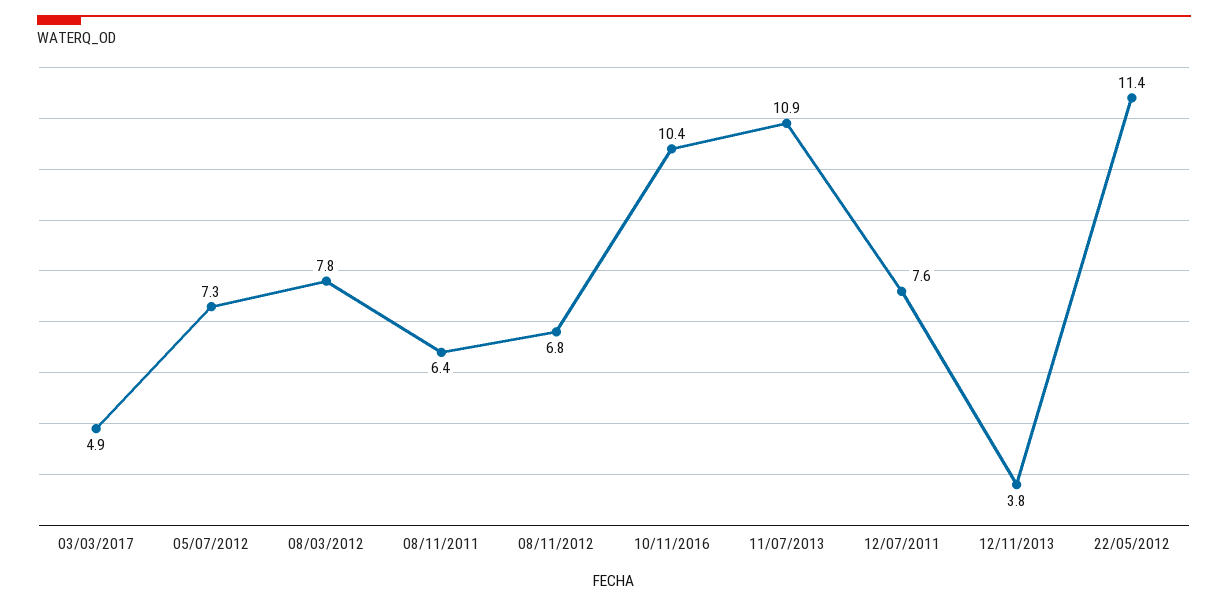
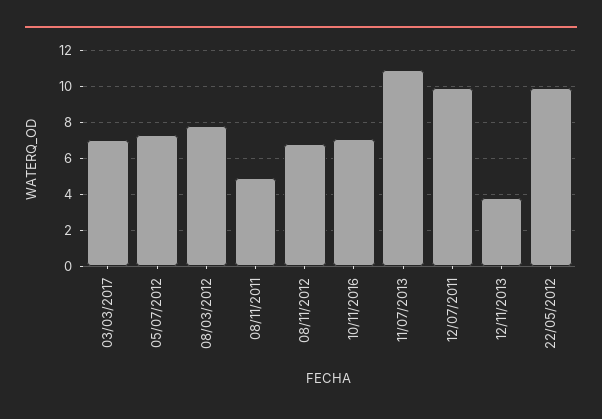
03/03/2017: 4.9 -> 7
08/11/2011: 6.4 -> 5
10/11/2016: 10.4 -> 7
12/07/2011: 7.6 -> 10
22/05/2012: 11.4 -> 10

